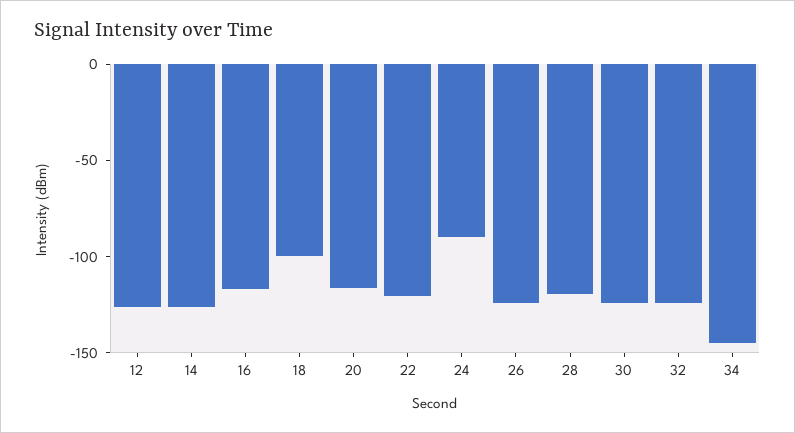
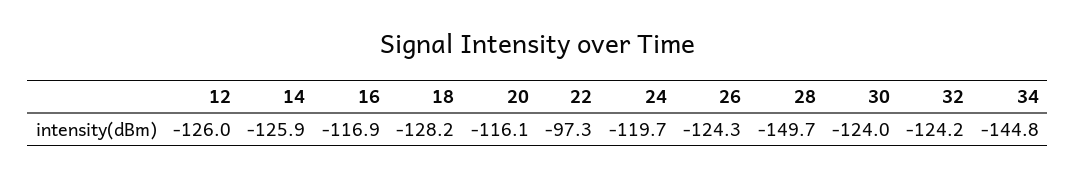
18: -100 -> -128.2
22: -120 -> -97.3
24: -90 -> -119.7
28: -120 -> -149.7

